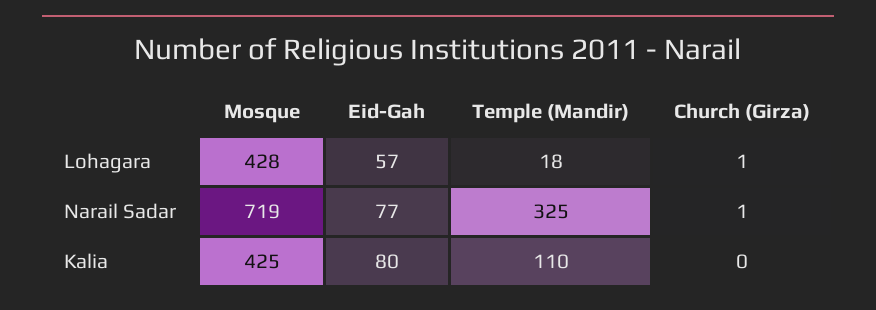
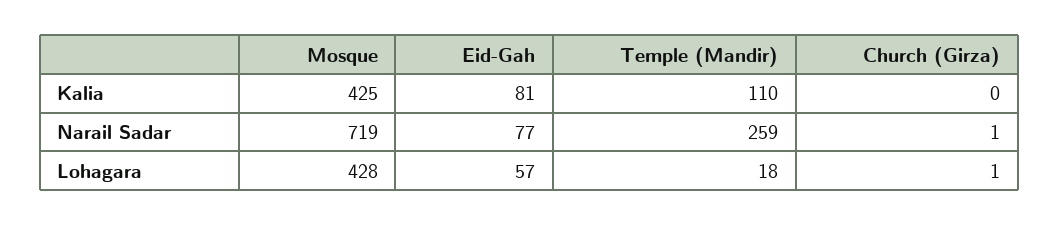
Temple (Mandir), Narail Sadar: 325 -> 259
Eid-Gah, Kalia: 80 -> 81

